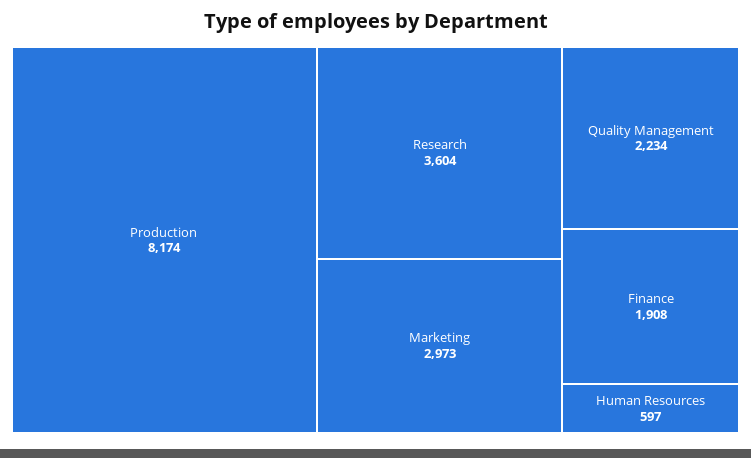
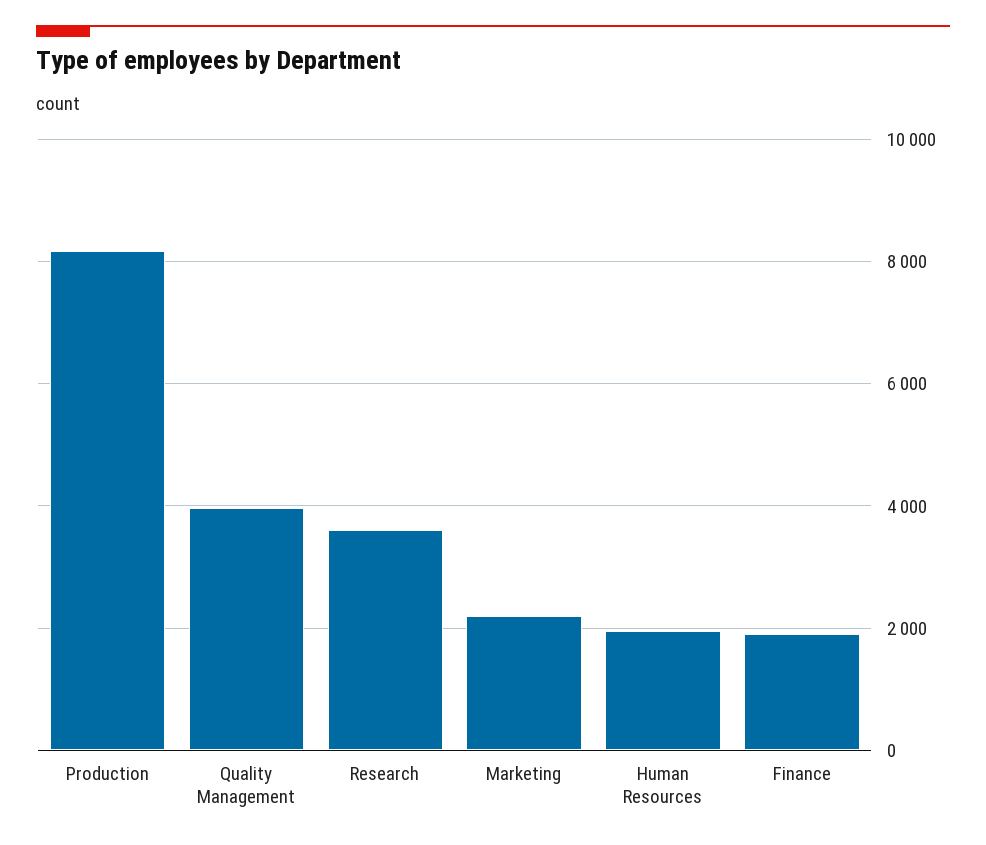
Marketing: 2973 -> 2200
Quality Management: 2234 -> 4000
Human Resources: 597 -> 2000

